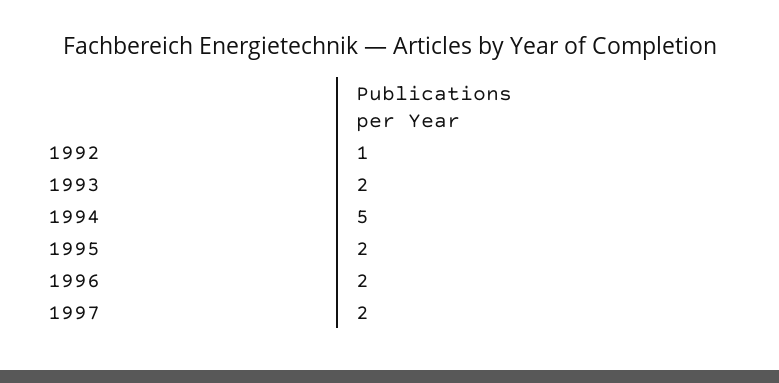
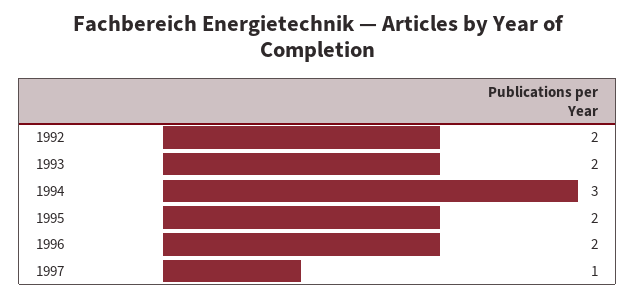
1992: 1 -> 2
1994: 5 -> 3
1997: 2 -> 1

